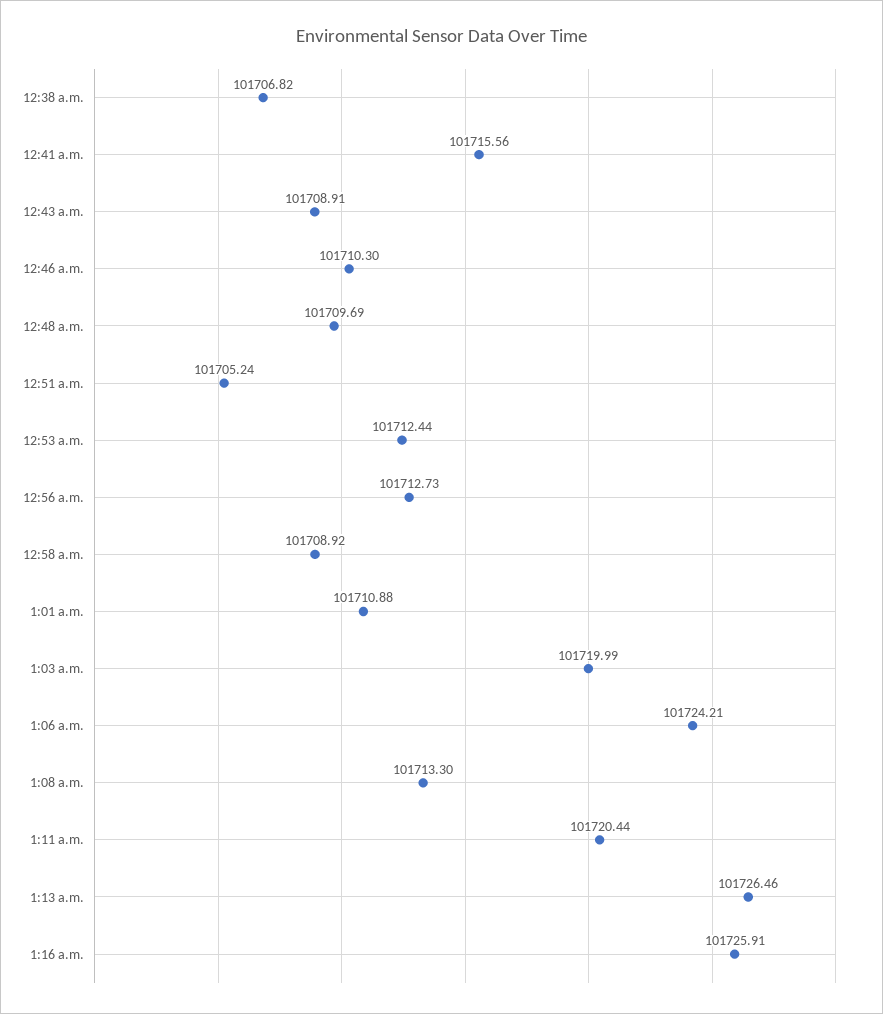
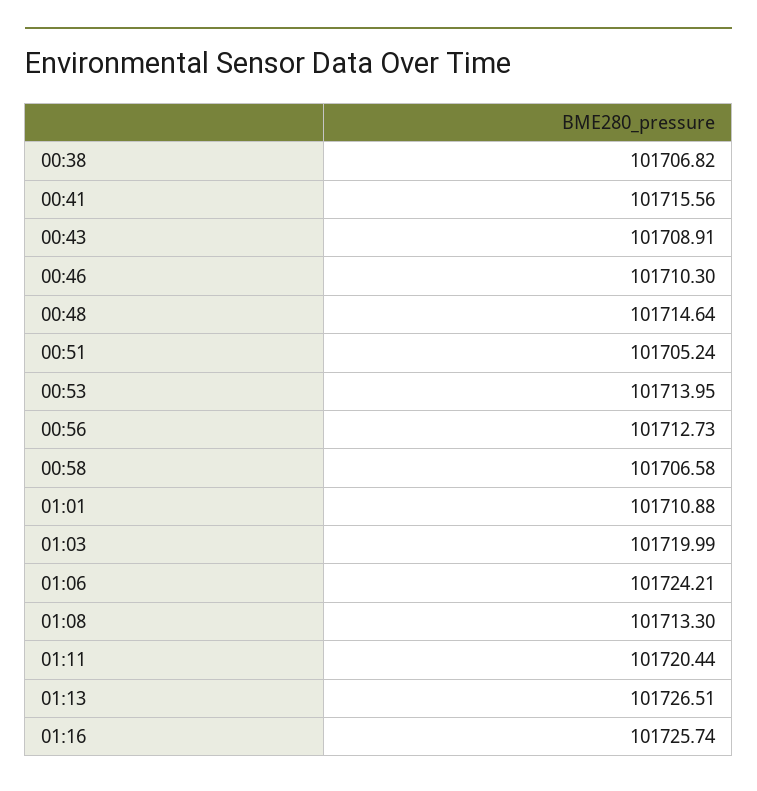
12:48 a.m.: 101709.69 -> 101714.64
12:53 a.m.: 101712.44 -> 101713.95
12:58 a.m.: 101708.92 -> 101706.58
1:13 a.m.: 101726.46 -> 101726.51
1:16 a.m.: 101725.91 -> 101725.74

